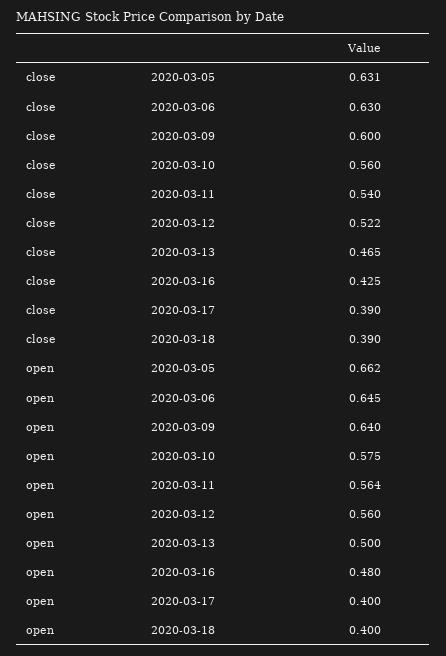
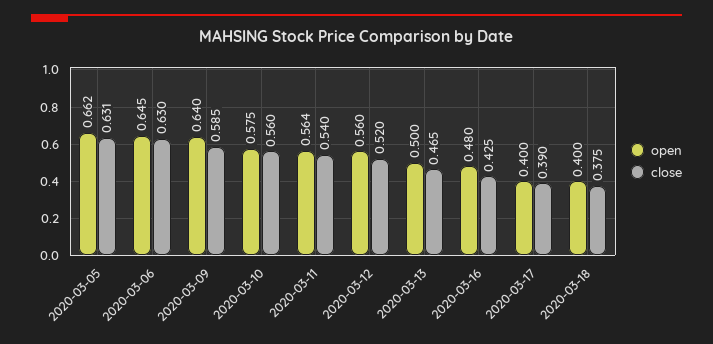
close, 2020-03-09: 0.6 -> 0.585
close, 2020-03-12: 0.522 -> 0.52
close, 2020-03-18: 0.39 -> 0.375

